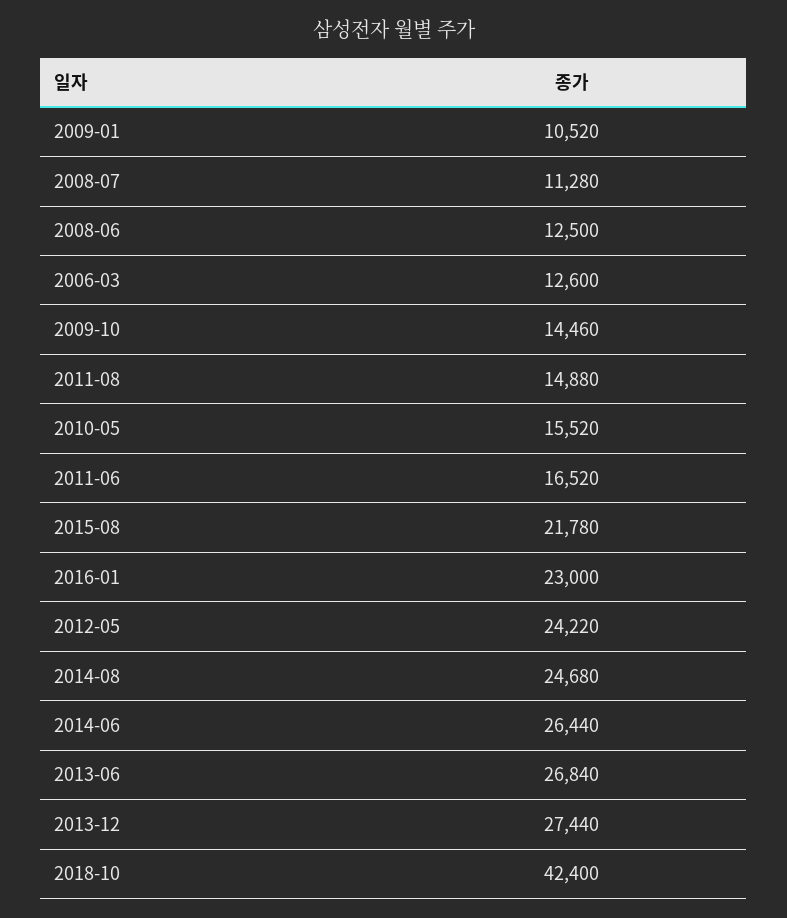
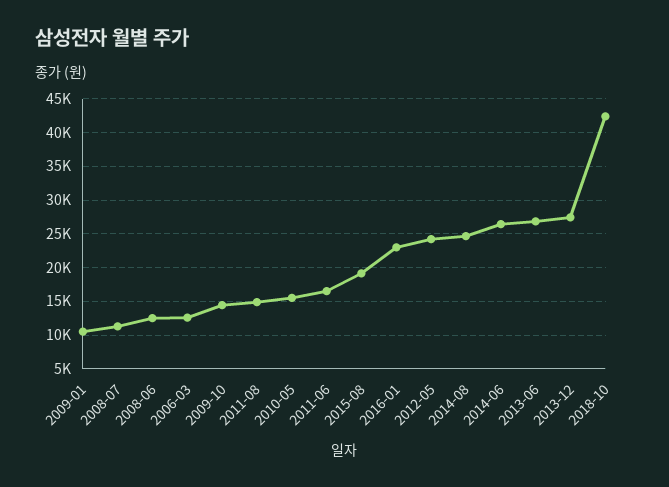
2015-08: 21780 -> 19000

